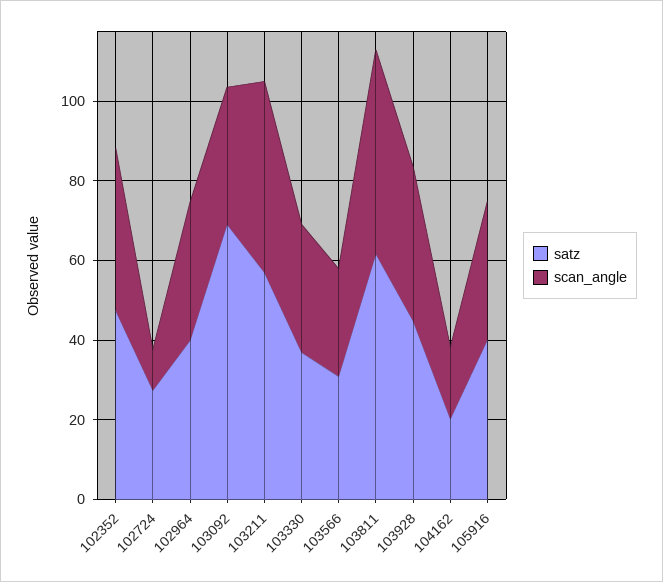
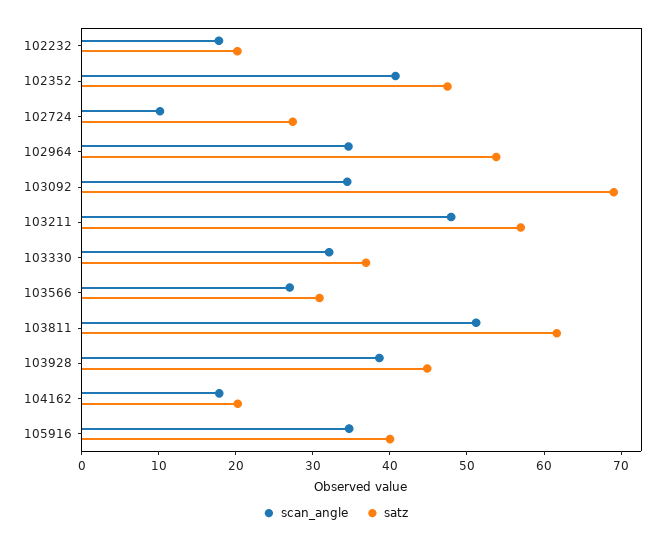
satz, 102964: 40 -> 54
scan_angle, 102232: none -> 18
satz, 102232: none -> 20

